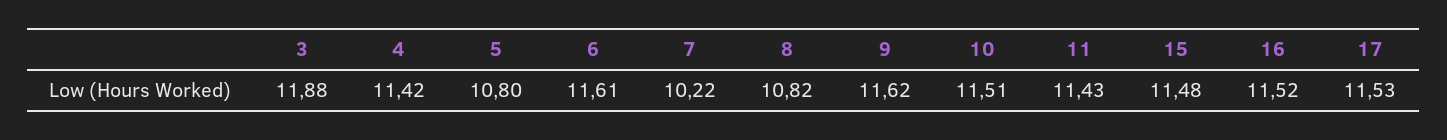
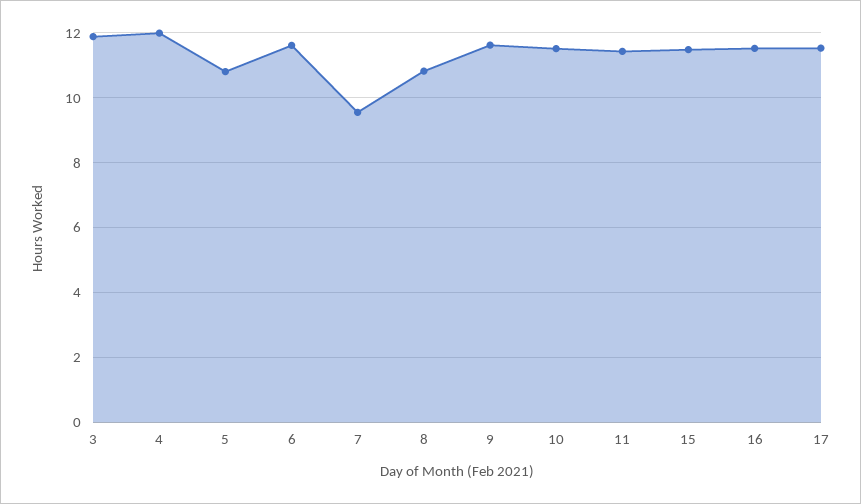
4: 11.42 -> 12
7: 10.22 -> 9.6

